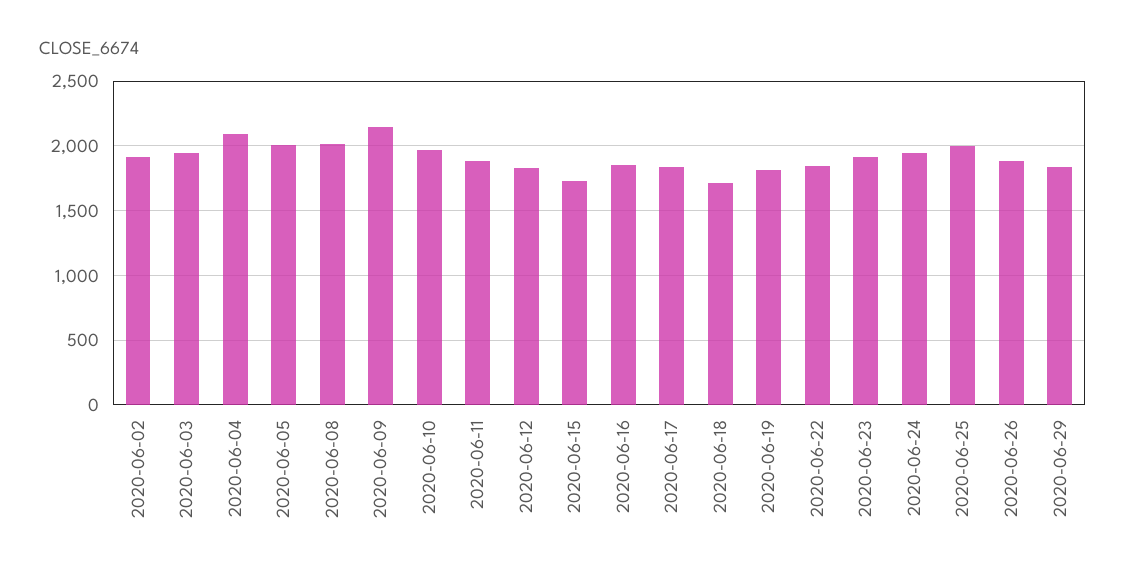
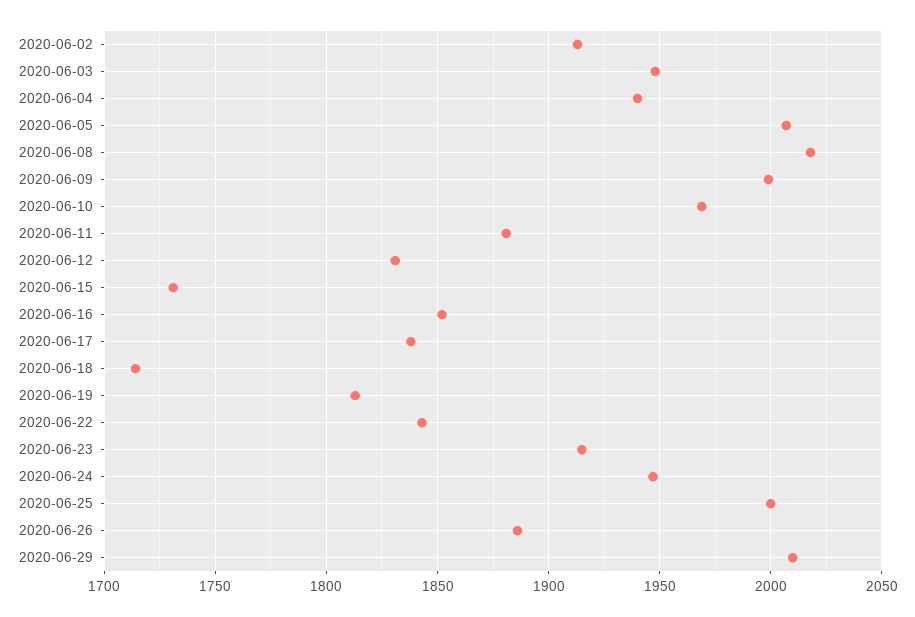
2020-06-04: 2100 -> 1940
2020-06-09: 2150 -> 2000
2020-06-29: 1850 -> 2010

